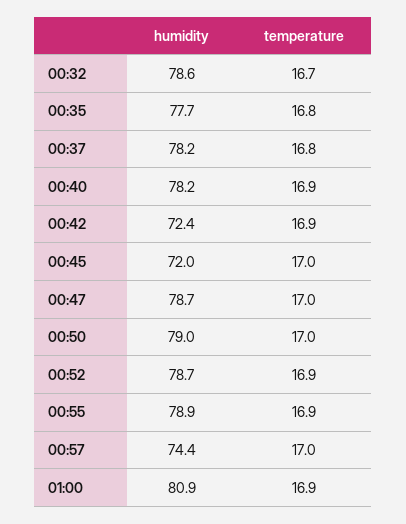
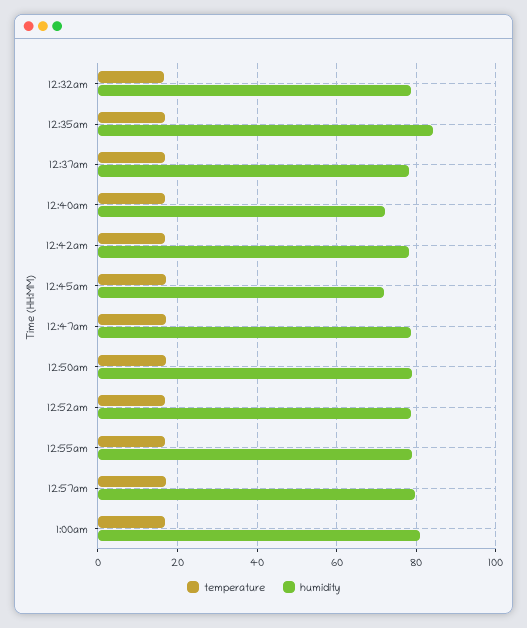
humidity, 00:35: 77.7 -> 84
humidity, 00:40: 78.2 -> 72
humidity, 00:42: 72.4 -> 78
humidity, 00:57: 74.4 -> 80

